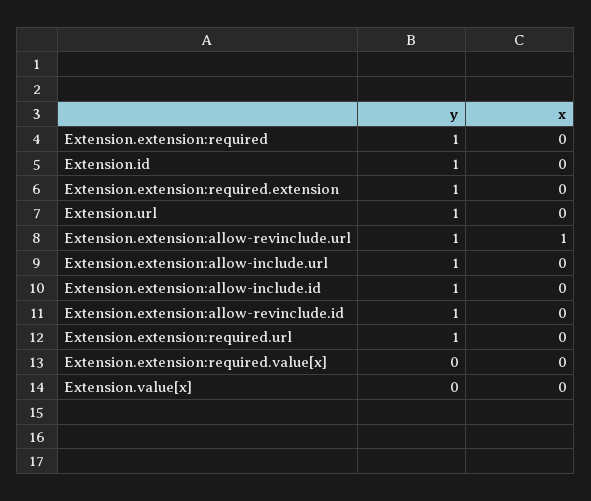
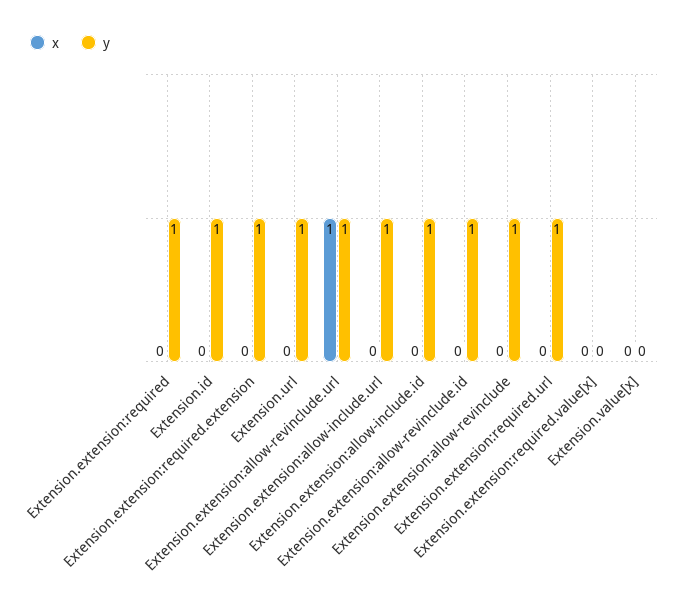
x, Extension.extension:allow-revinclude: none -> 0
y, Extension.extension:allow-revinclude: none -> 1

